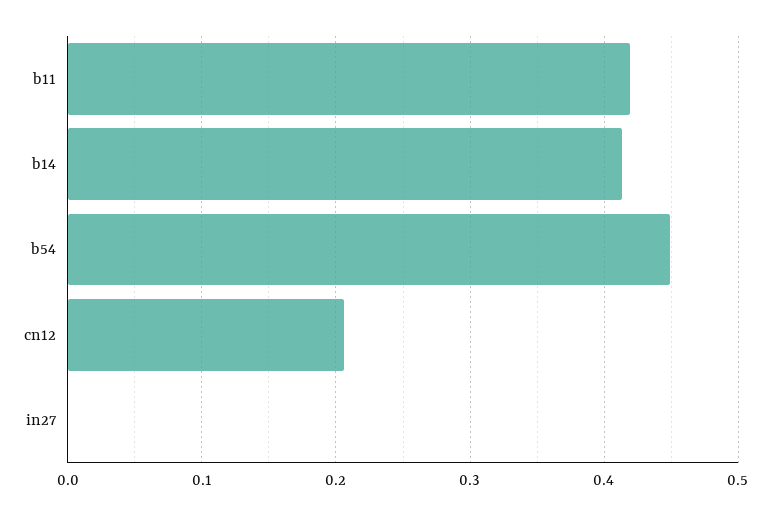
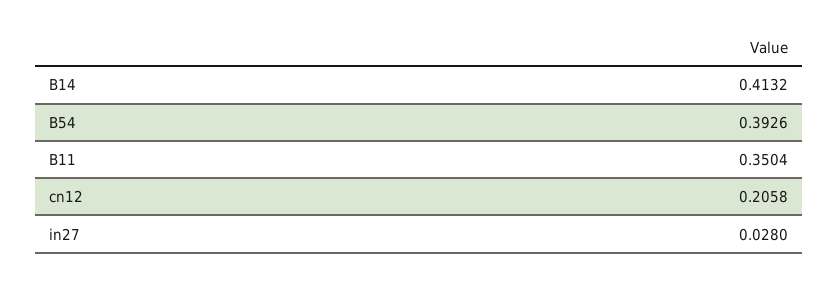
b11: 0.42 -> 0.3504
b54: 0.45 -> 0.3926
in27: 0 -> 0.028

